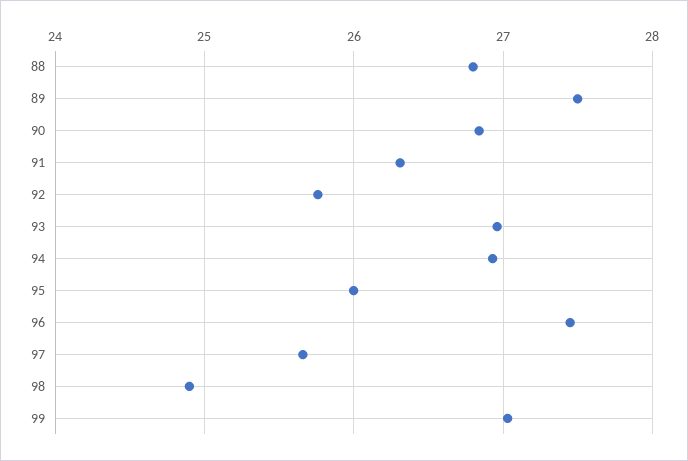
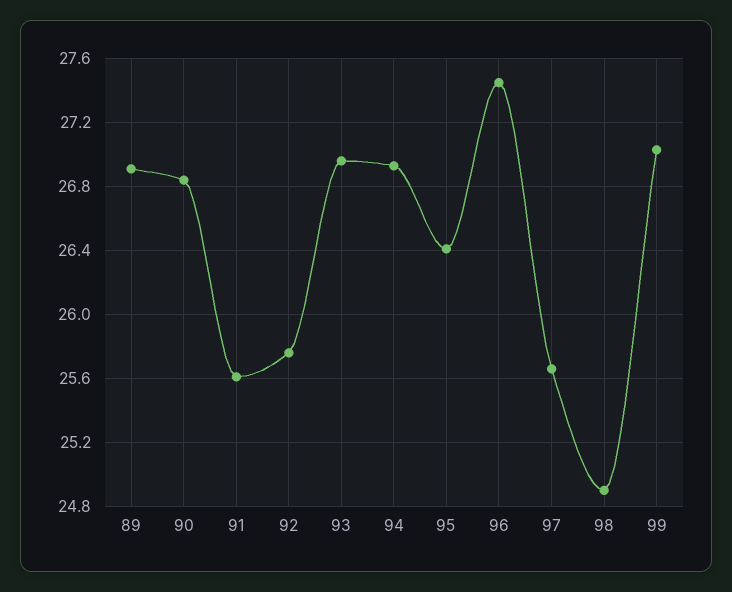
88: 26.8 -> none
89: 27.5 -> 26.9
91: 26.3 -> 25.6
95: 26 -> 26.4

